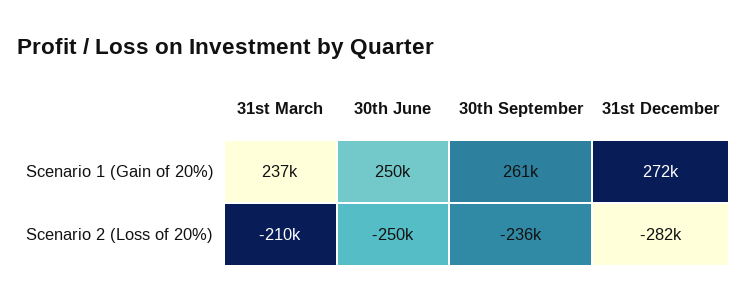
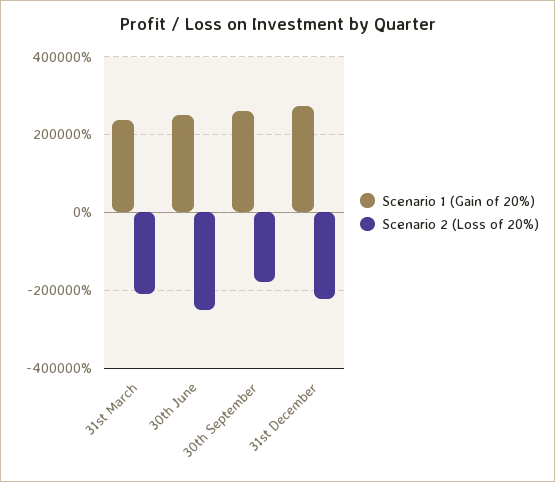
Scenario 2 (Loss of 20%), 30th September: -236000 -> -180000
Scenario 2 (Loss of 20%), 31st December: -282000 -> -220000

